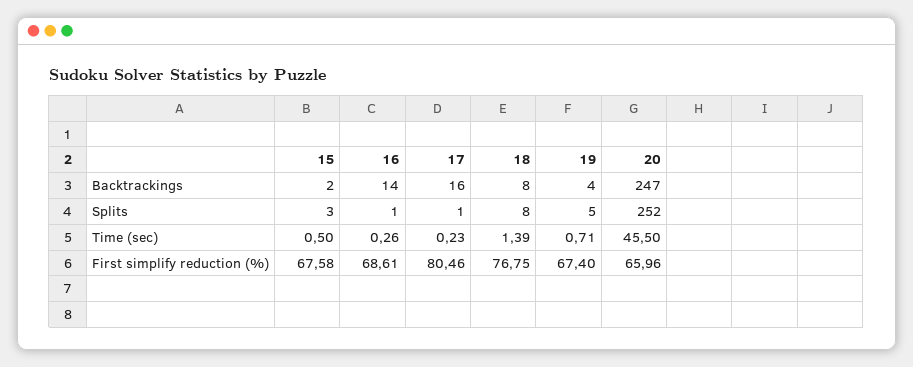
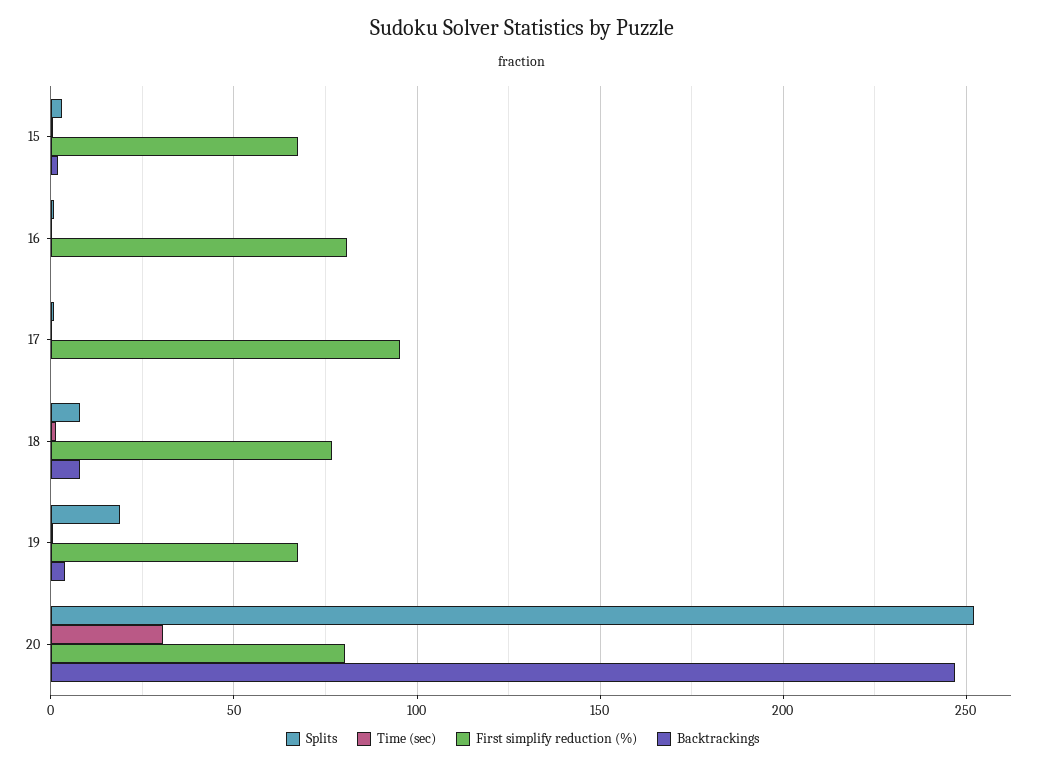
Backtrackings, 16: 14 -> 0
Backtrackings, 17: 16 -> 0
Splits, 19: 5 -> 20
Time (sec), 20: 45.5 -> 30
First simplify reduction (%), 16: 68.61 -> 80
First simplify reduction (%), 17: 80.46 -> 95
First simplify reduction (%), 20: 65.96 -> 80

